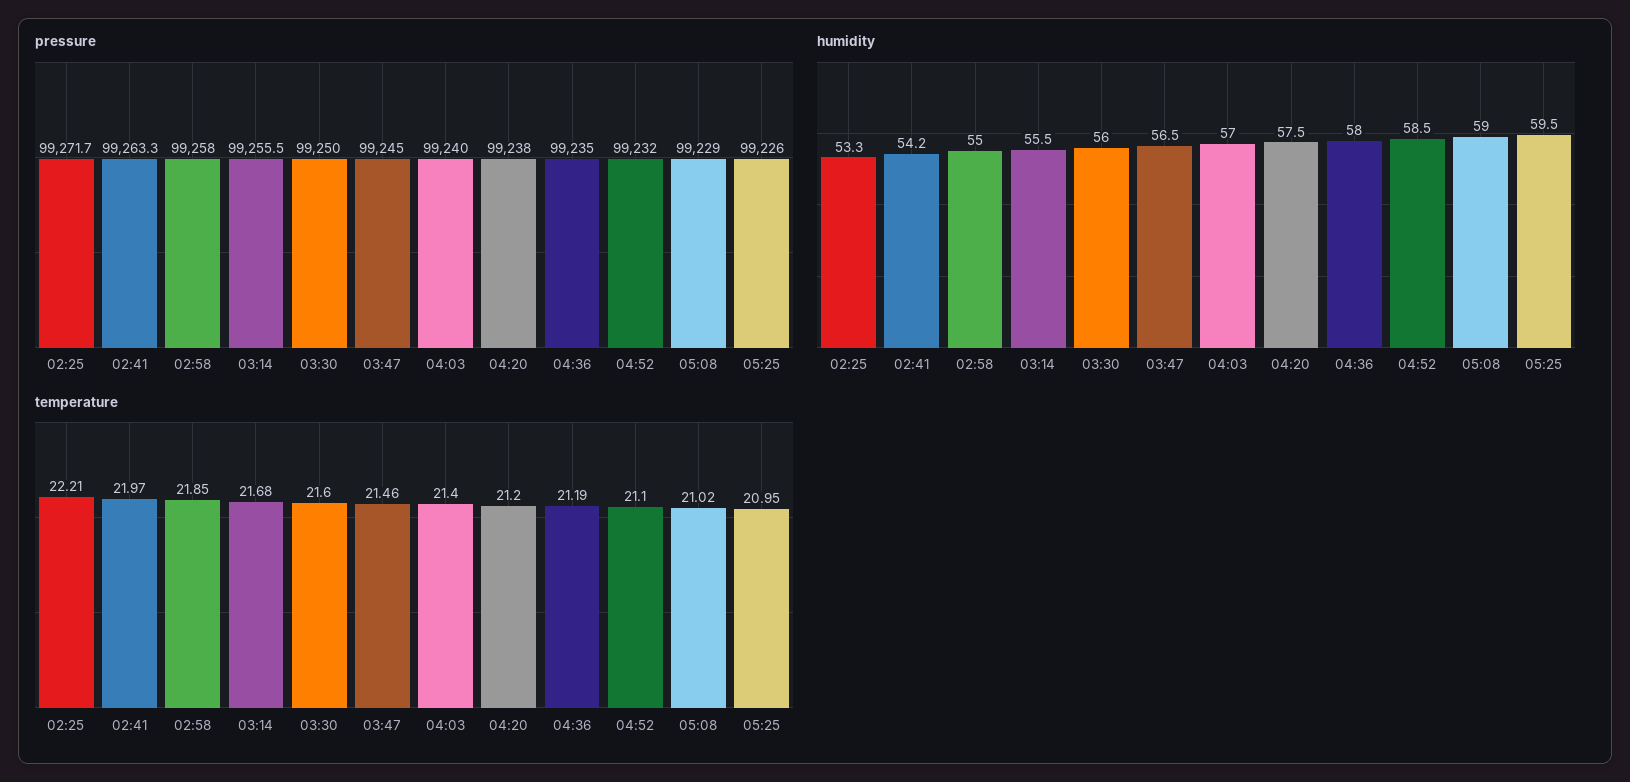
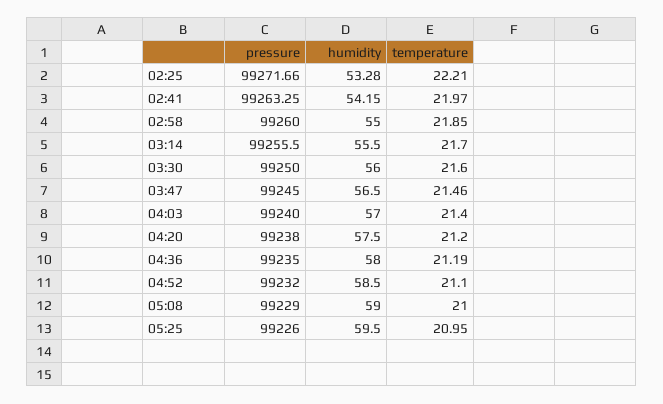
pressure, 02:58: 99258 -> 99260
temperature, 03:14: 21.68 -> 21.7
temperature, 05:08: 21.02 -> 21

